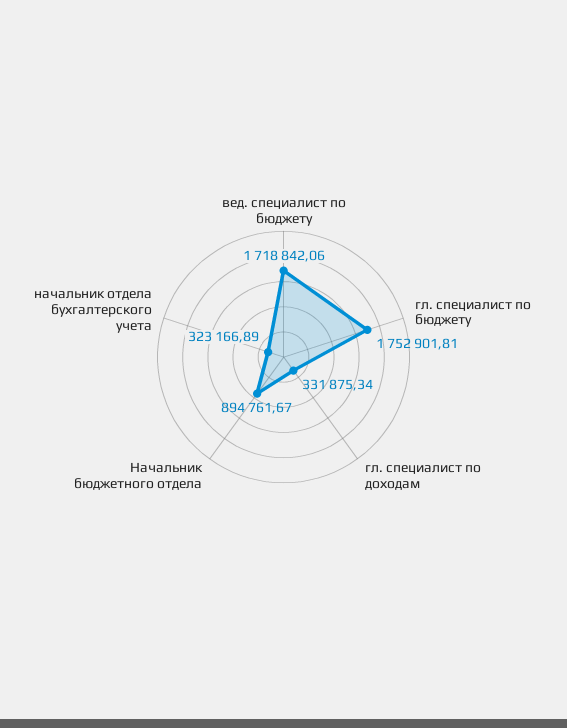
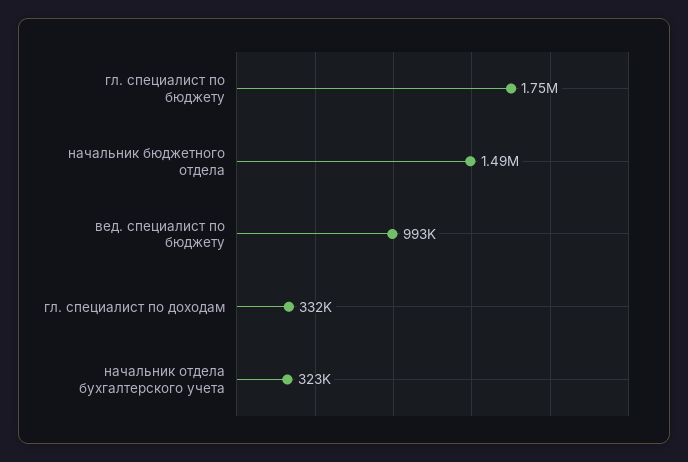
вед. специалист по бюджету: 1718842.06 -> 993000
Начальник бюджетного отдела: 894761.67 -> 1490000

